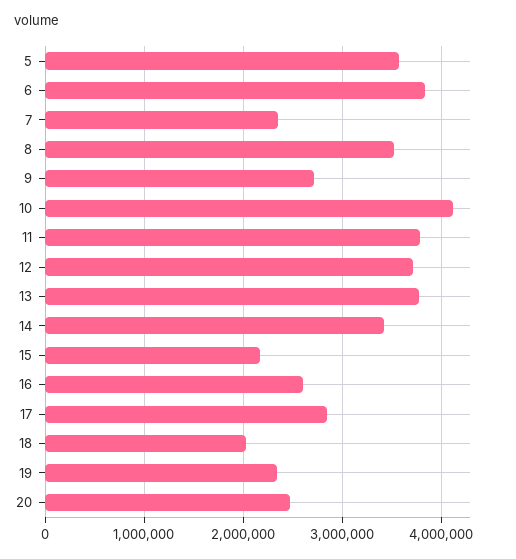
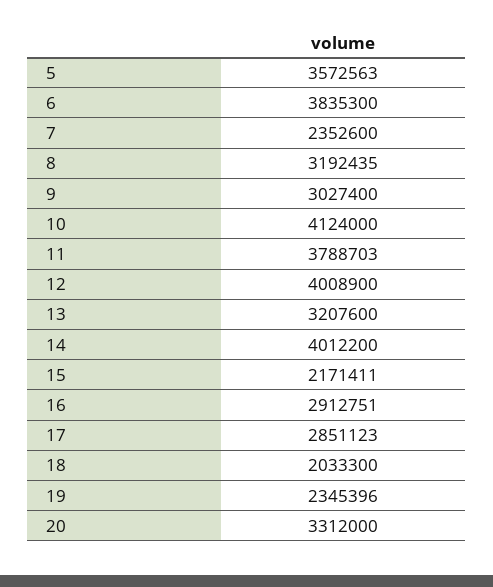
8: 3500000 -> 3192435
9: 2700000 -> 3027400
12: 3700000 -> 4008900
13: 3800000 -> 3207600
14: 3400000 -> 4012200
16: 2600000 -> 2912751
20: 2500000 -> 3312000

